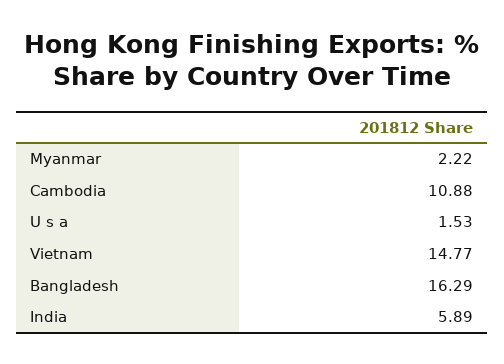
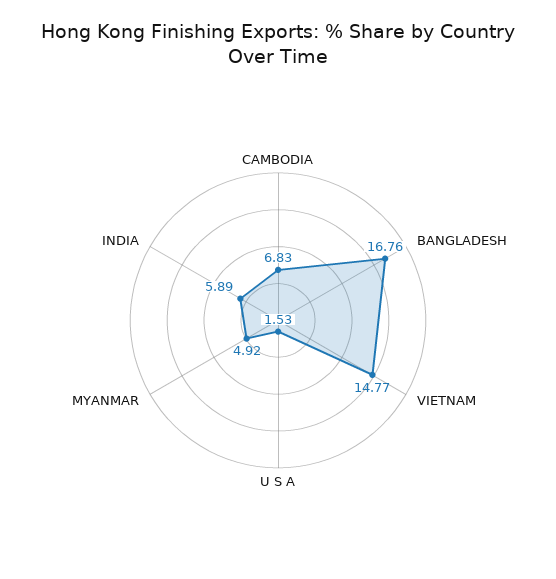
Myanmar: 2.22 -> 4.92
Cambodia: 10.88 -> 6.83
Bangladesh: 16.29 -> 16.76

